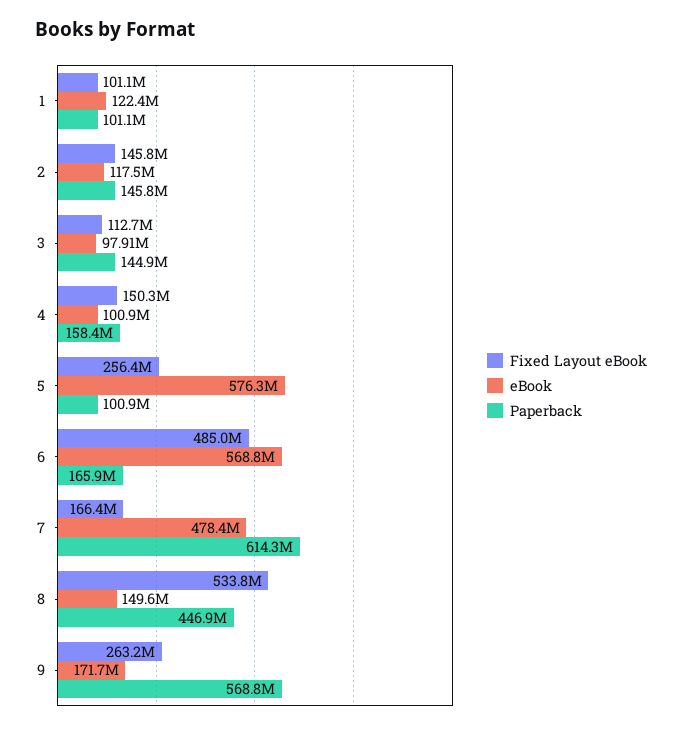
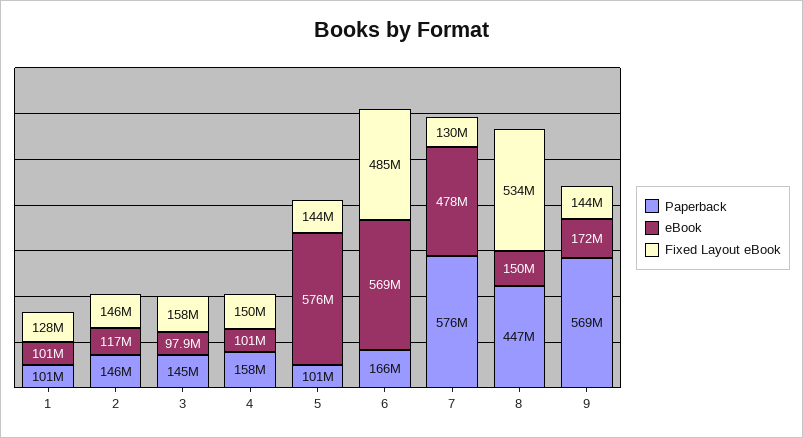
Fixed Layout eBook, 1: 101100000 -> 128000000
eBook, 1: 122400000 -> 101000000
Fixed Layout eBook, 3: 112700000 -> 158000000
Fixed Layout eBook, 5: 256400000 -> 144000000
Fixed Layout eBook, 7: 166400000 -> 130000000
Paperback, 7: 614300000 -> 576000000
Fixed Layout eBook, 9: 263200000 -> 144000000

